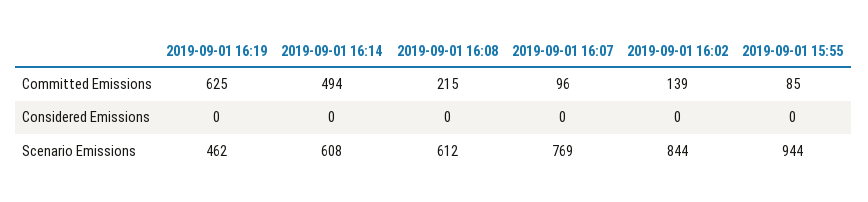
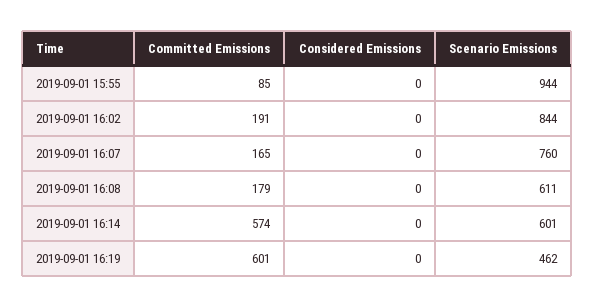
2019-09-01 16:19, Committed Emissions: 625 -> 601
2019-09-01 16:14, Committed Emissions: 494 -> 574
2019-09-01 16:08, Committed Emissions: 215 -> 179
2019-09-01 16:07, Committed Emissions: 96 -> 165
2019-09-01 16:02, Committed Emissions: 139 -> 191
2019-09-01 16:14, Scenario Emissions: 608 -> 601
2019-09-01 16:08, Scenario Emissions: 612 -> 611
2019-09-01 16:07, Scenario Emissions: 769 -> 760

